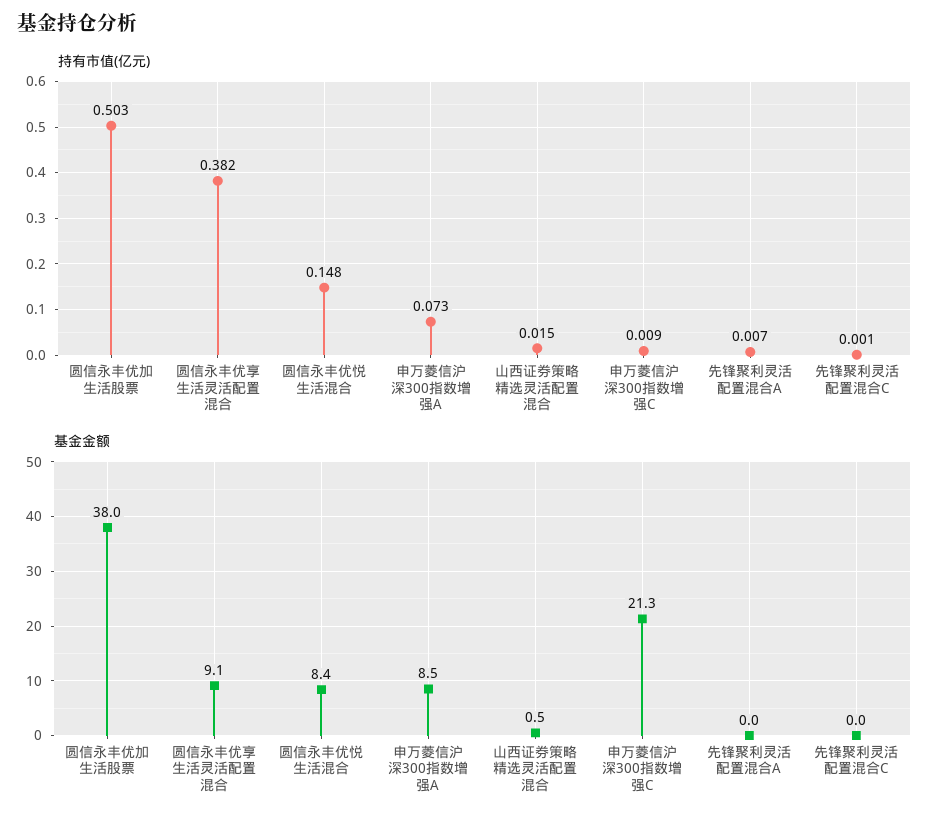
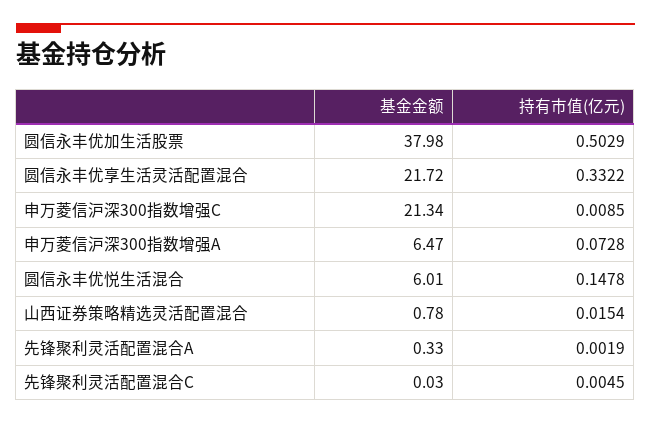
持有市值(亿元), 圆信永丰优享生活灵活配置混合: 0.382 -> 0.3322
持有市值(亿元), 先锋聚利灵活配置混合A: 0.007 -> 0.0019
持有市值(亿元), 先锋聚利灵活配置混合C: 0.001 -> 0.0045
基金金额, 圆信永丰优享生活灵活配置混合: 9.1 -> 21.72
基金金额, 圆信永丰优悦生活混合: 8.4 -> 6.01
基金金额, 申万菱信沪深300指数增强A: 8.5 -> 6.47
基金金额, 山西证券策略精选灵活配置混合: 0.5 -> 0.78
基金金额, 先锋聚利灵活配置混合A: 0 -> 0.33

